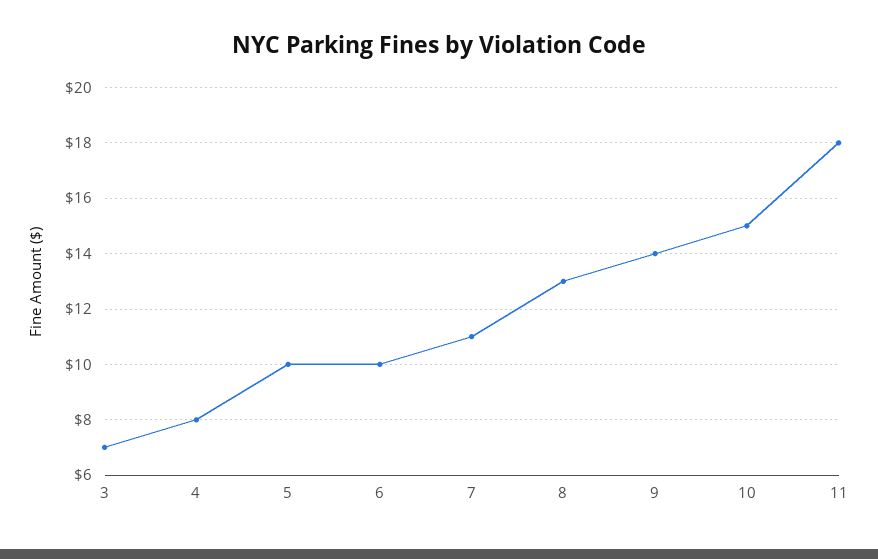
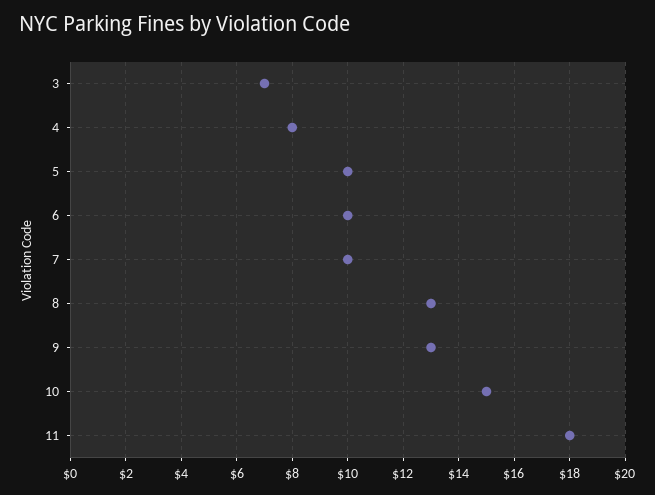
7: 11 -> 10
9: 14 -> 13

